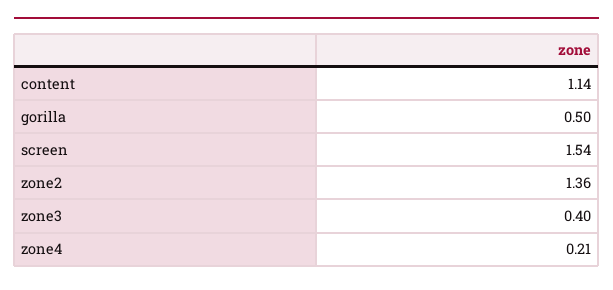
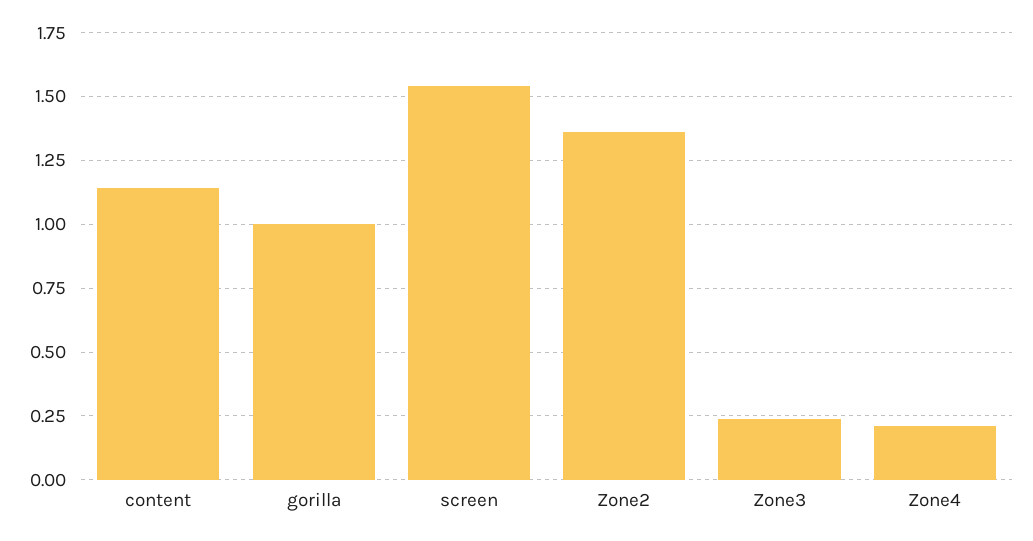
gorilla: 0.5 -> 1
zone3: 0.4 -> 0.25

